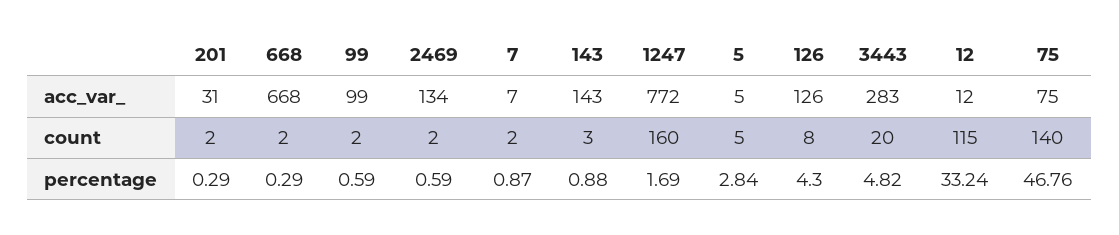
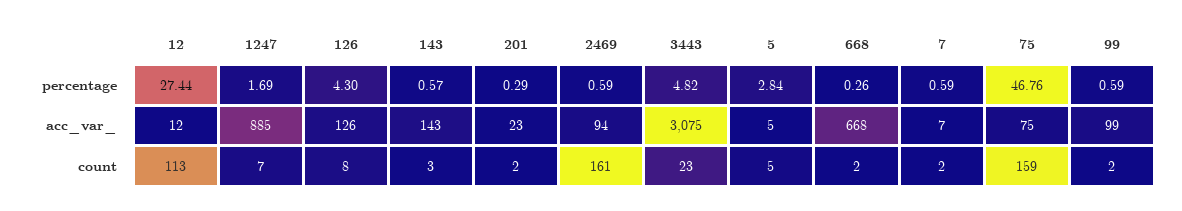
201, acc_var_: 31 -> 23
2469, acc_var_: 134 -> 94
1247, acc_var_: 772 -> 885
3443, acc_var_: 283 -> 3075
2469, count: 2 -> 161
1247, count: 160 -> 7
3443, count: 20 -> 23
12, count: 115 -> 113
75, count: 140 -> 159
668, percentage: 0.29 -> 0.26
7, percentage: 0.87 -> 0.59
143, percentage: 0.88 -> 0.57
12, percentage: 33.24 -> 27.44

